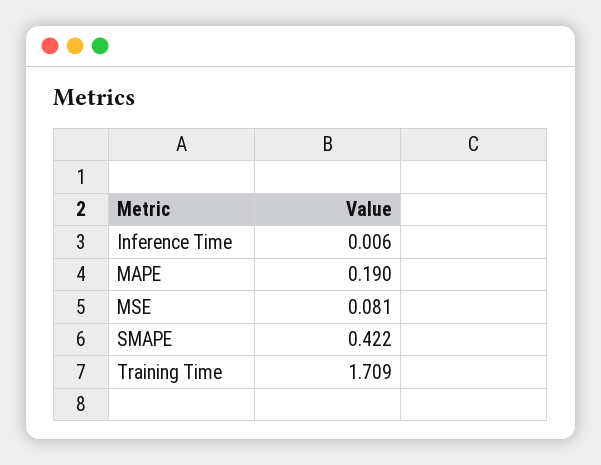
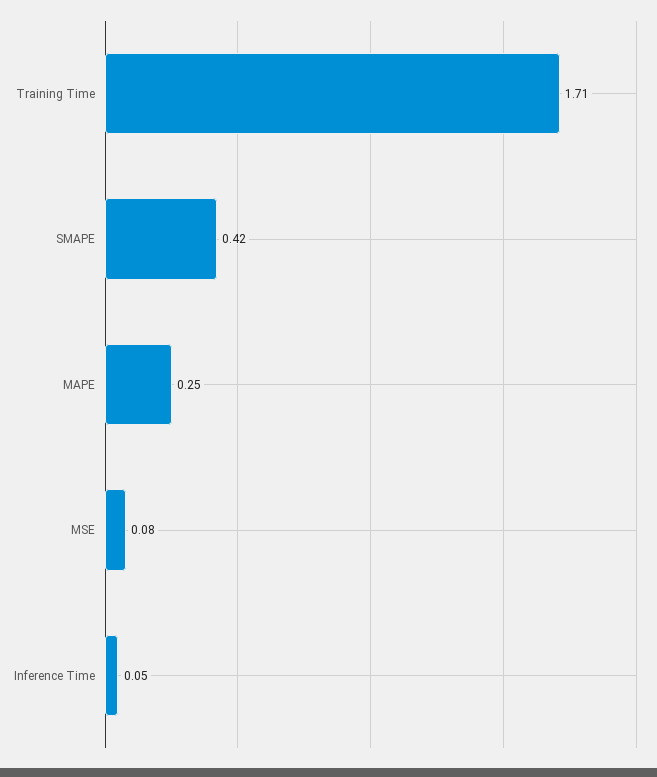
Inference Time: 0.006 -> 0.05
MAPE: 0.19 -> 0.25

